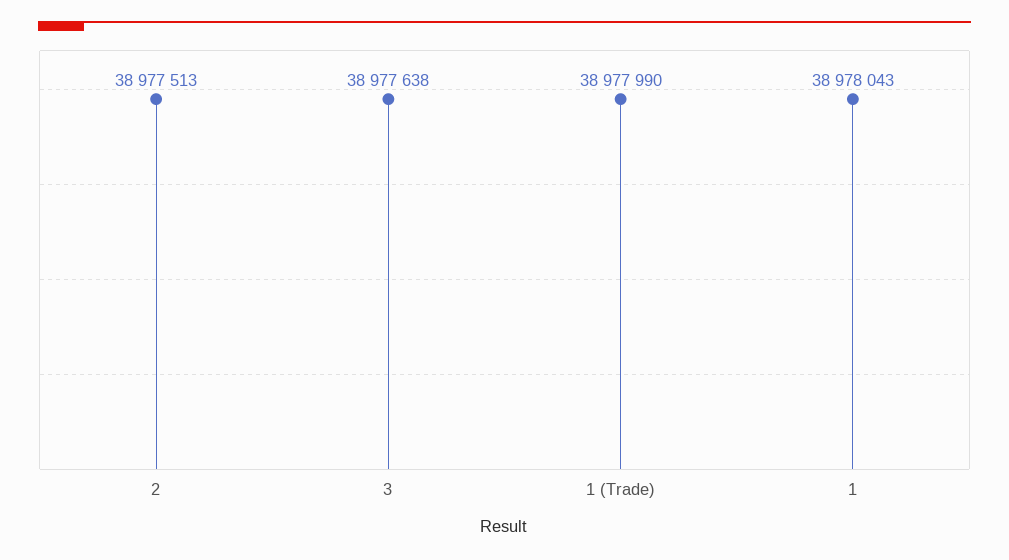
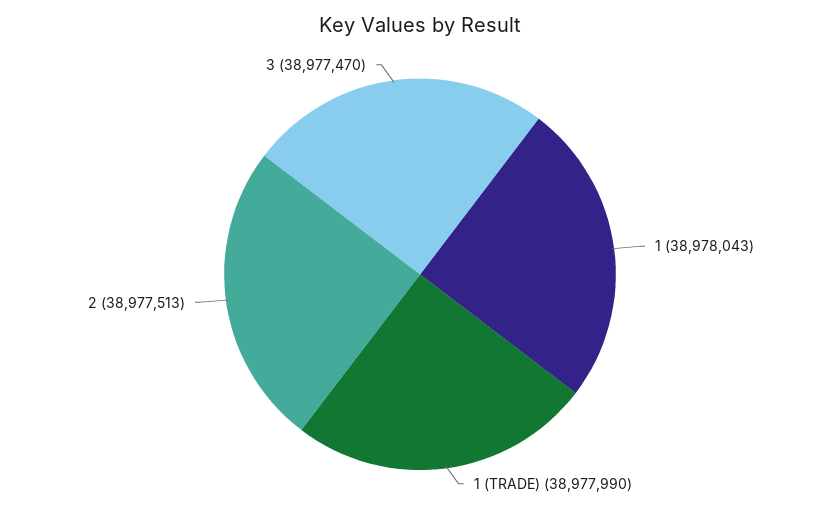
3: 38977638 -> 38977470

